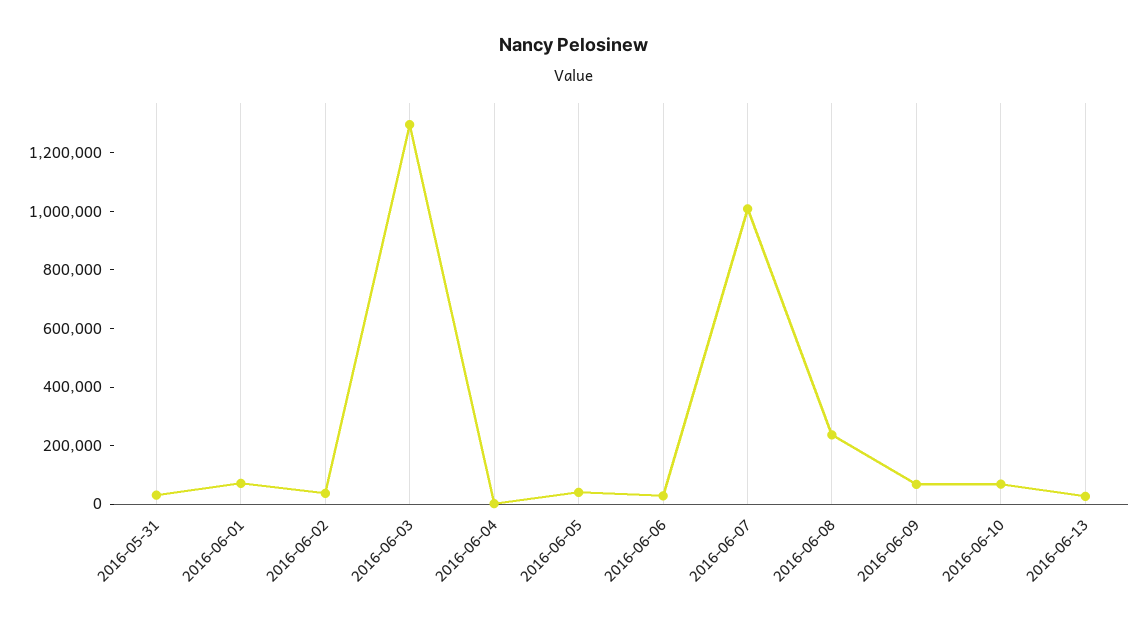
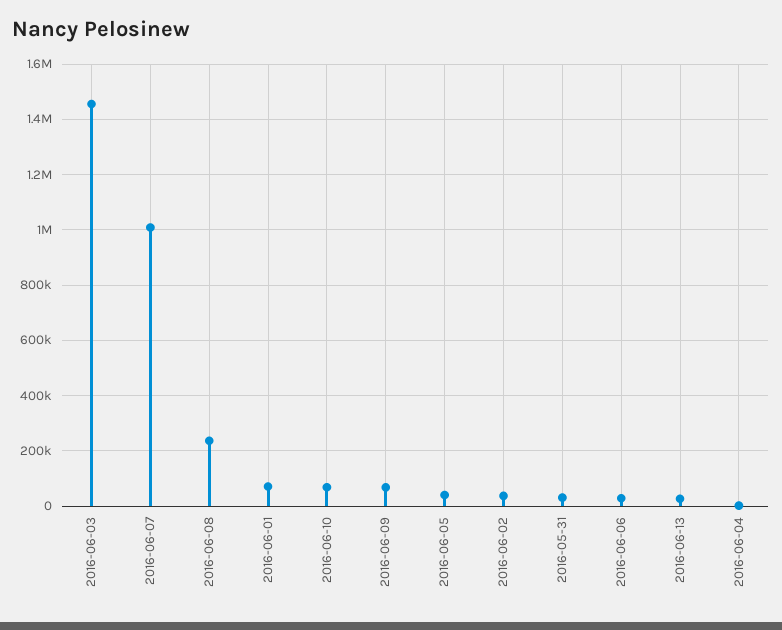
2016-06-03: 1300000 -> 1450000

